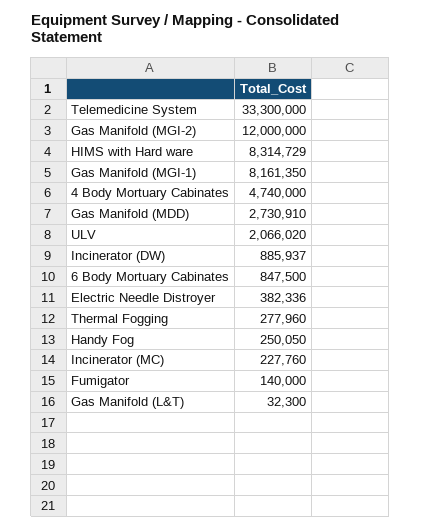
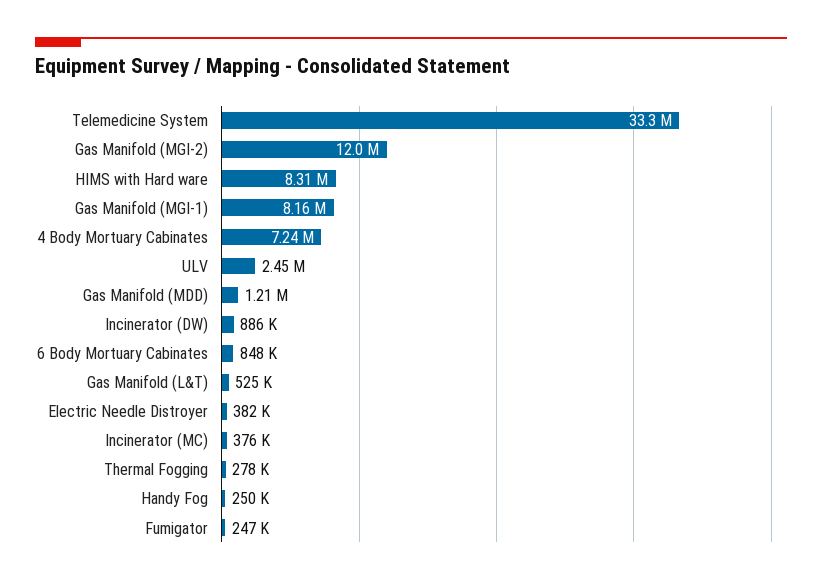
4 Body Mortuary Cabinates: 4740000 -> 7240000
Gas Manifold (MDD): 2730910 -> 1210000
ULV: 2066020 -> 2450000
Incinerator (MC): 227760 -> 376000
Fumigator: 140000 -> 247000
Gas Manifold (L&T): 32300 -> 525000

